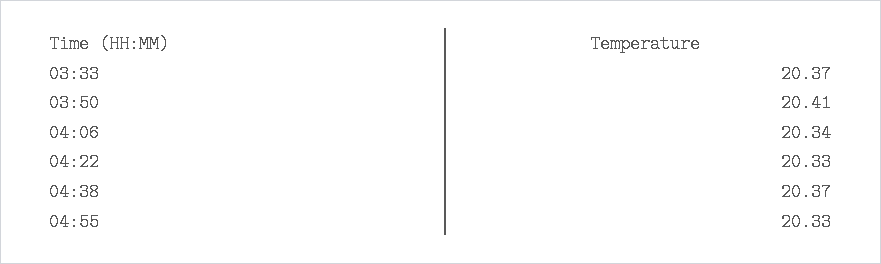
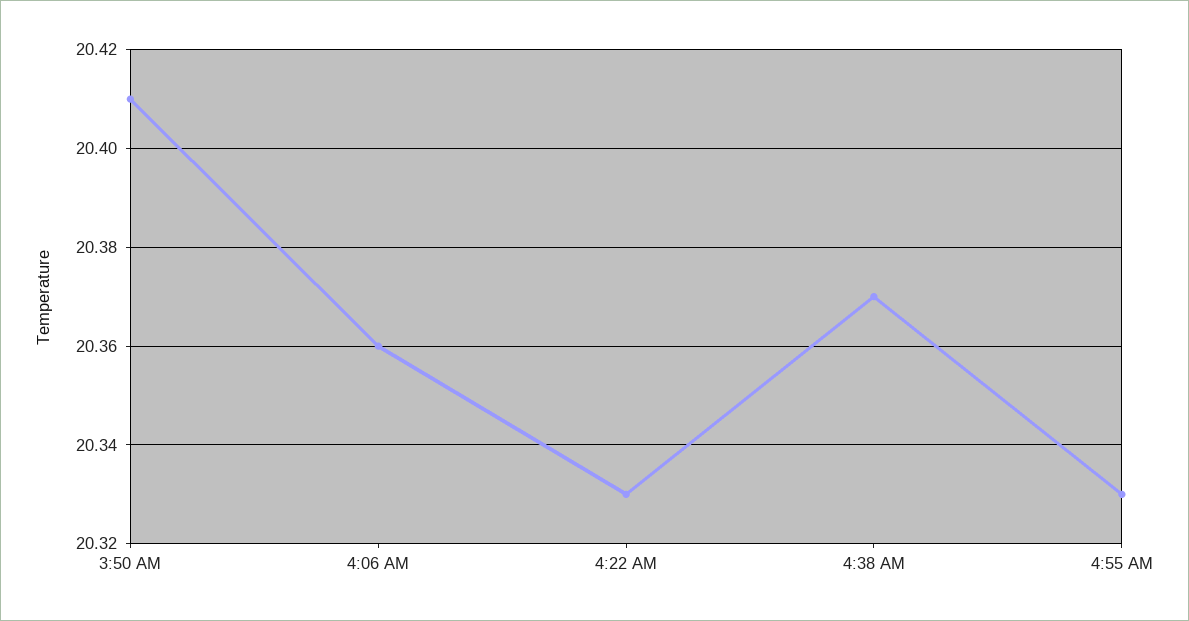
03:33: 20.37 -> none
04:06: 20.34 -> 20.36

